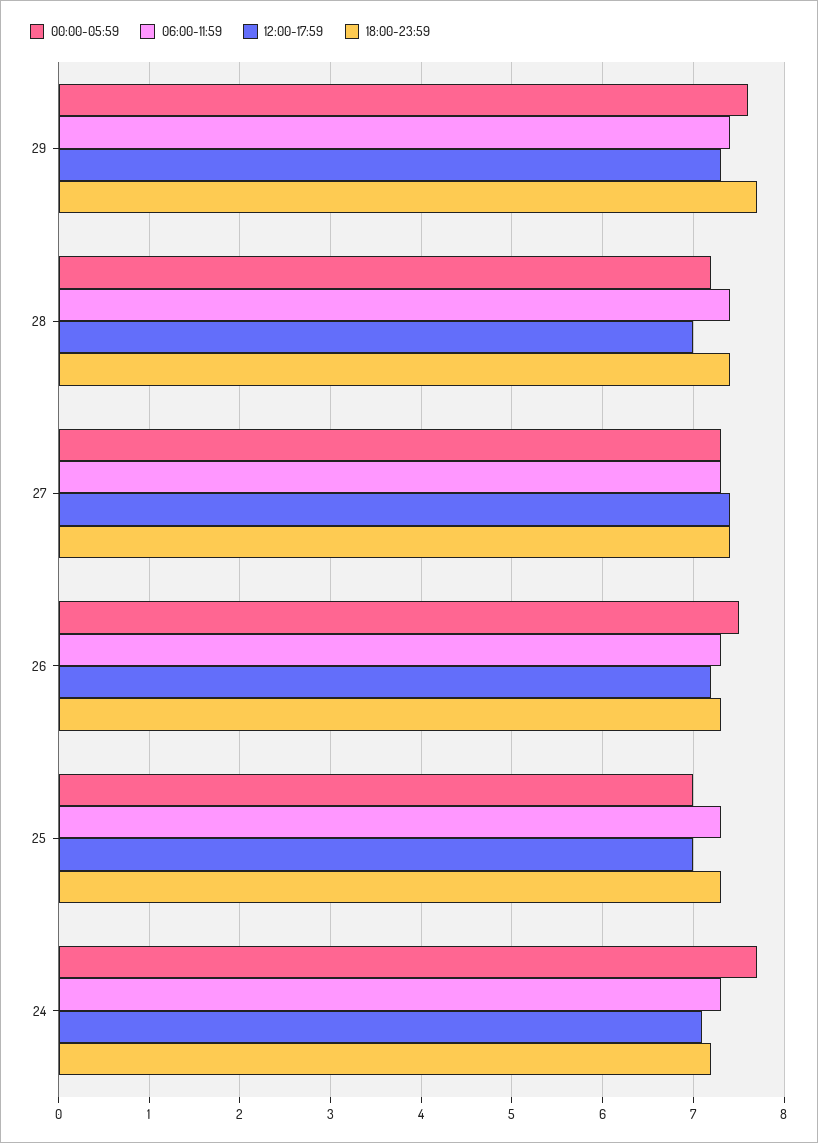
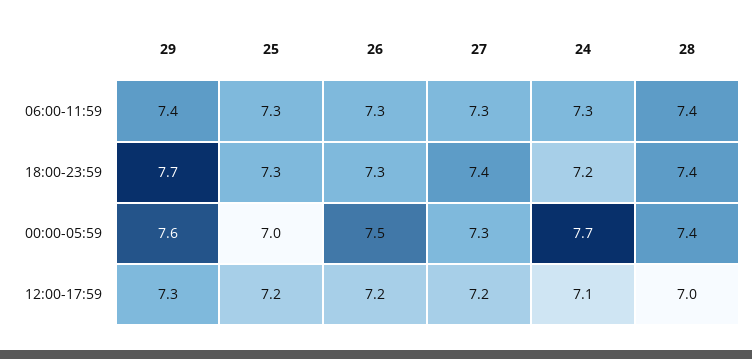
00:00-05:59, 28: 7.2 -> 7.4
12:00-17:59, 27: 7.4 -> 7.2
12:00-17:59, 25: 7 -> 7.2

